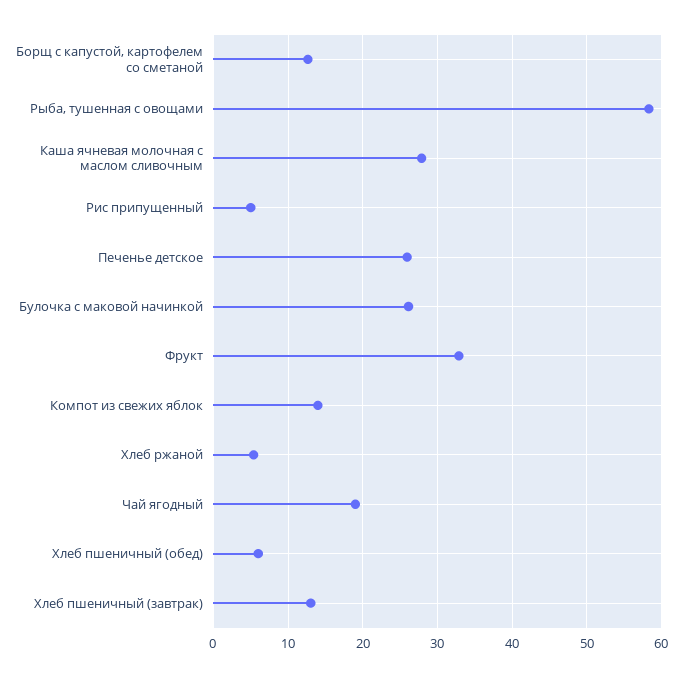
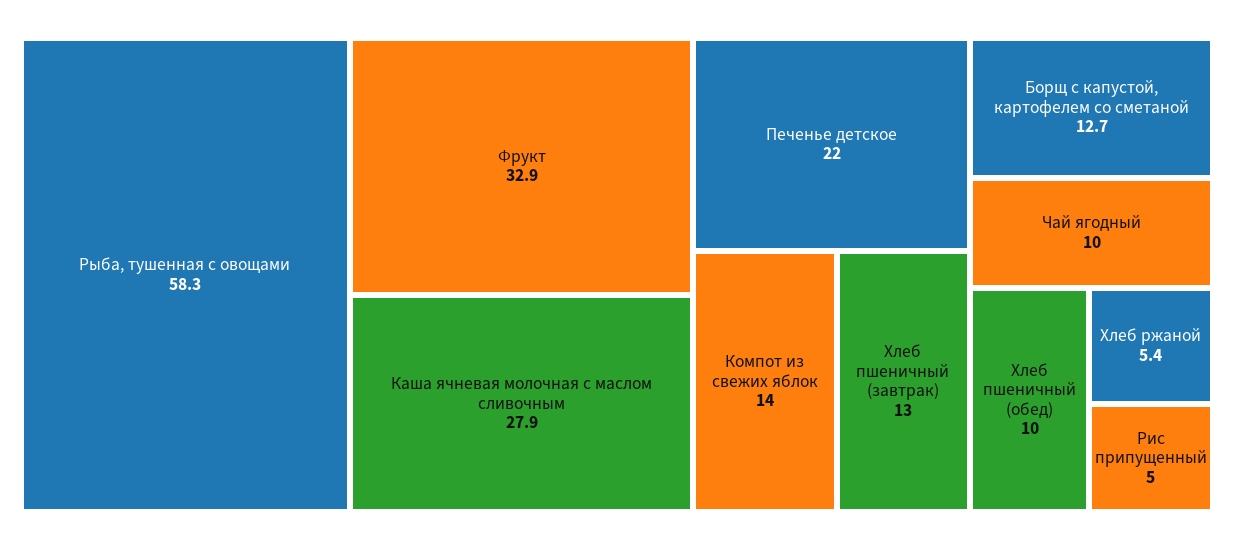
Печенье детское: 26 -> 22
Булочка с маковой начинкой: 26 -> none
Чай ягодный: 19 -> 10
Хлеб пшеничный (обед): 6 -> 10

